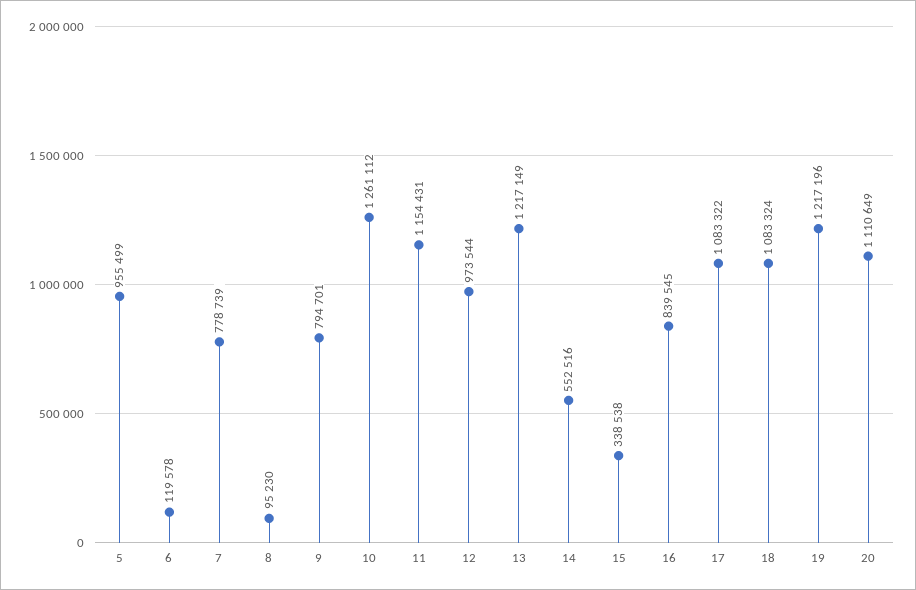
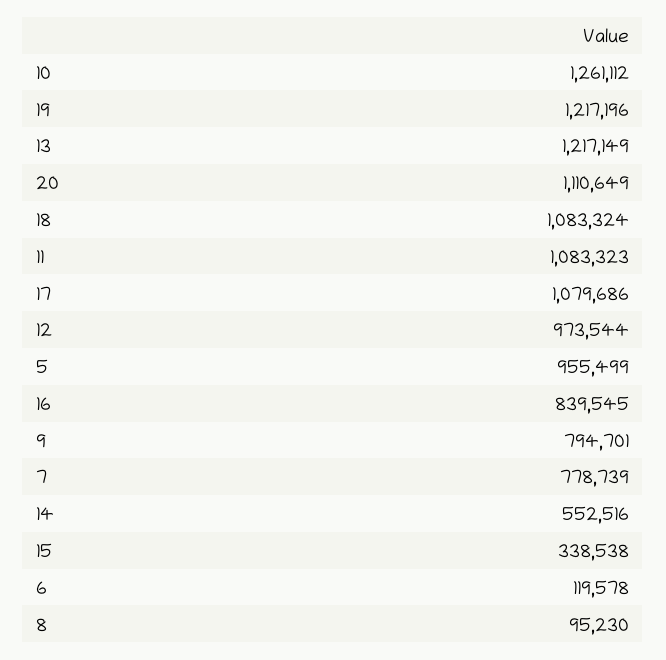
11: 1154431 -> 1083323
17: 1083322 -> 1079686

